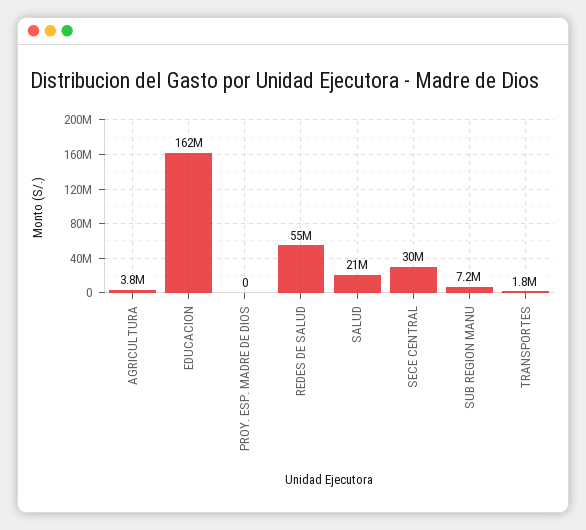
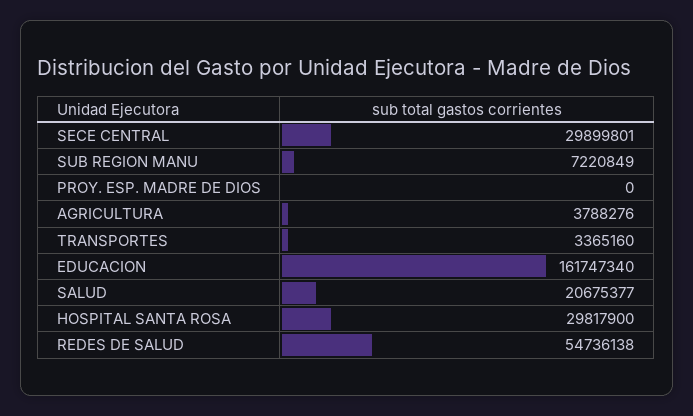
TRANSPORTES: 1800000 -> 3365160
HOSPITAL SANTA ROSA: none -> 29817900

